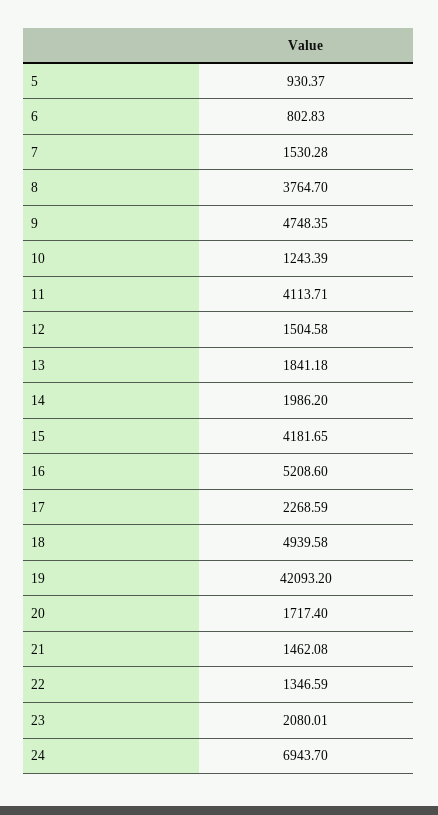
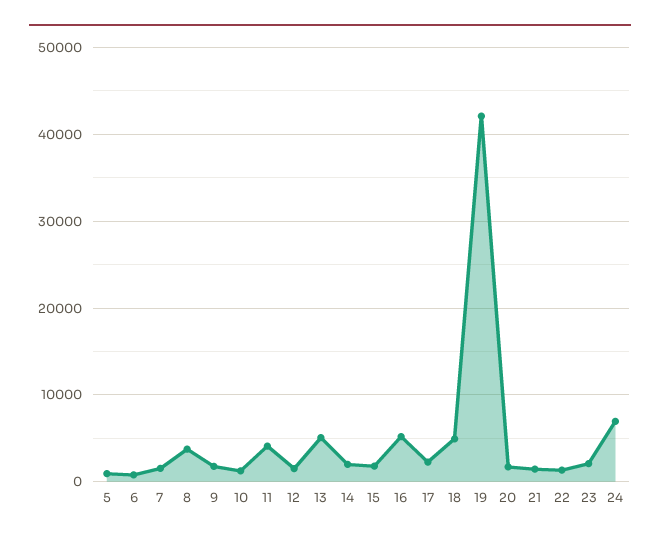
9: 4748.35 -> 2000
13: 1841.18 -> 5000
15: 4181.65 -> 2000

